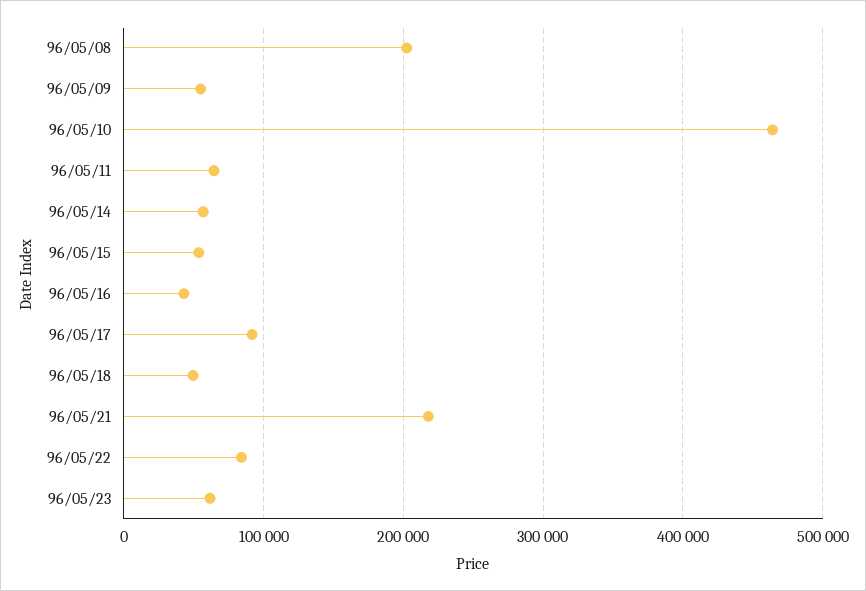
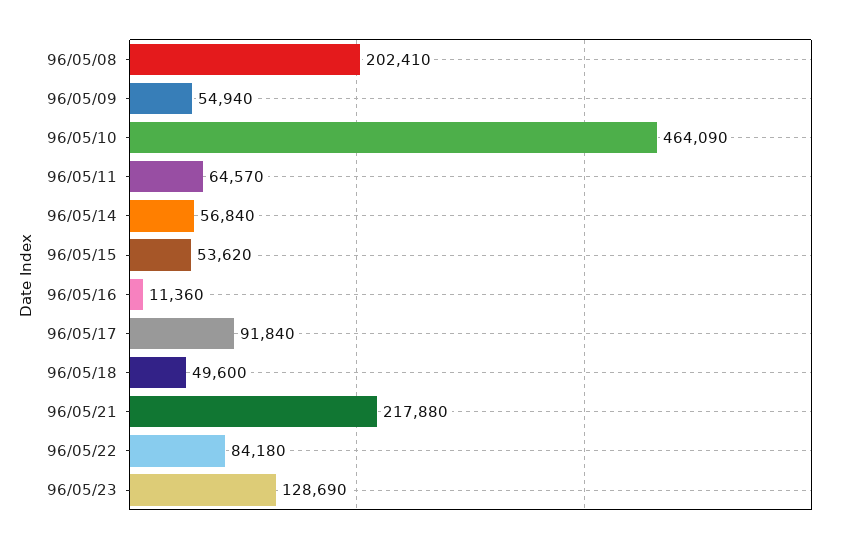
96/05/16: 40000 -> 11360
96/05/23: 60000 -> 128690

